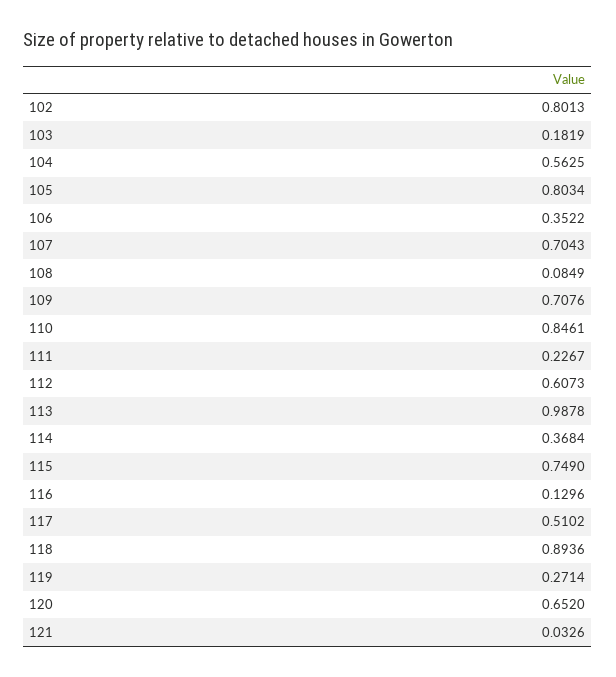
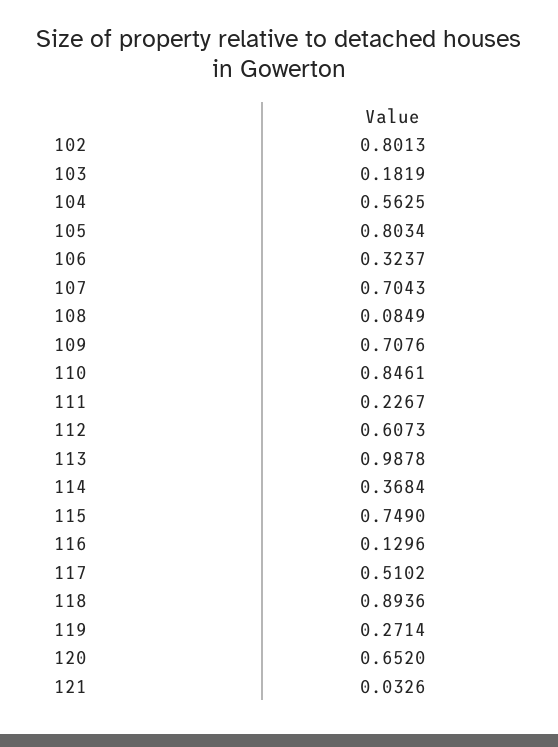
106: 0.3522 -> 0.3237

